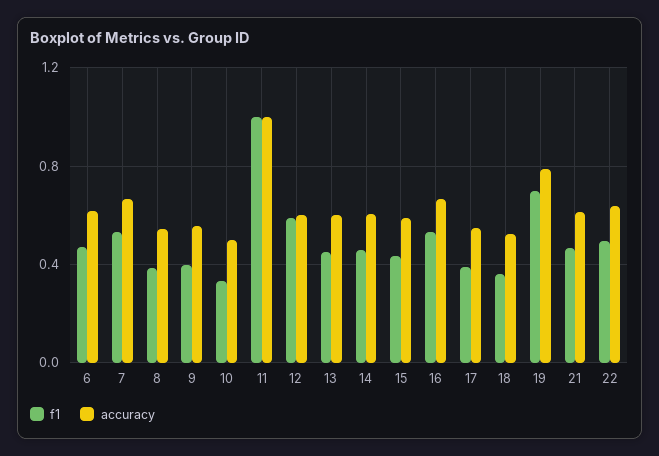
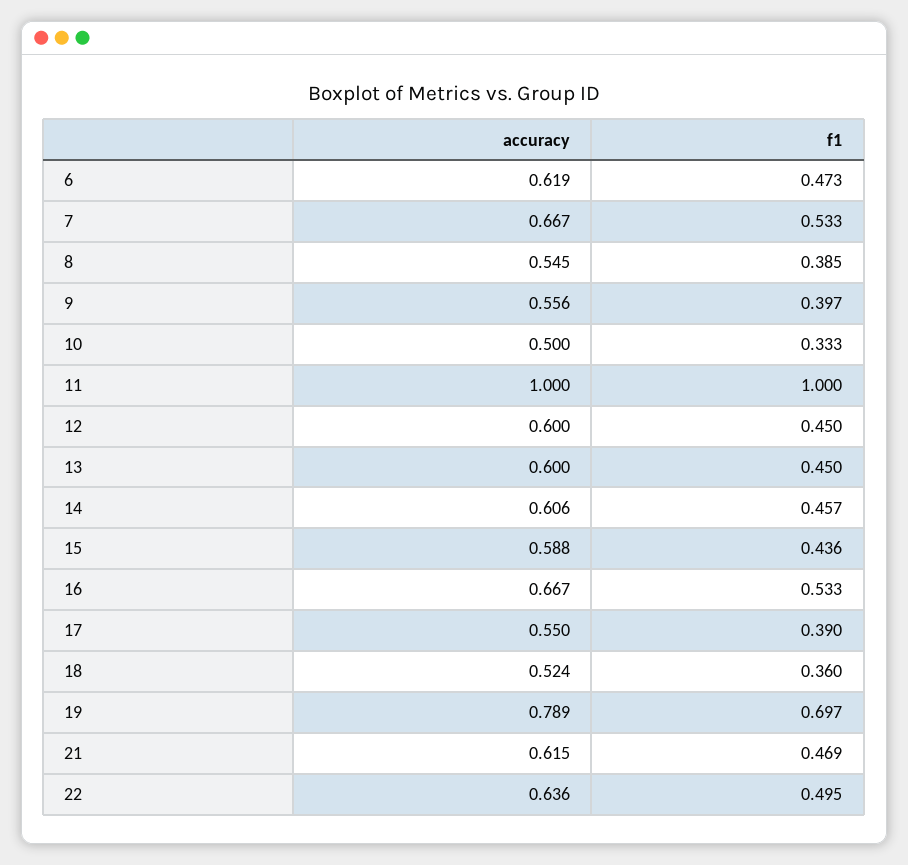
f1, 12: 0.6 -> 0.45

